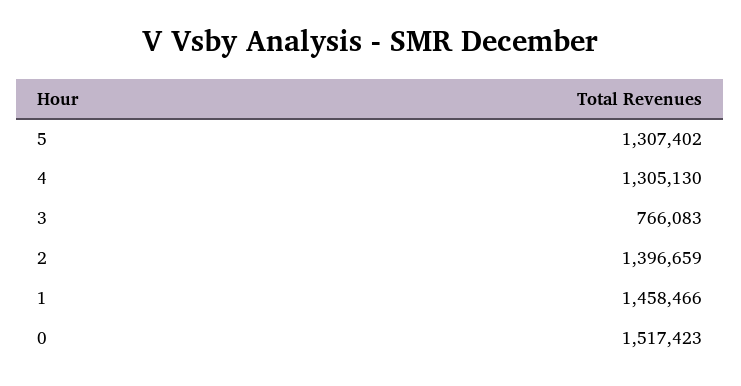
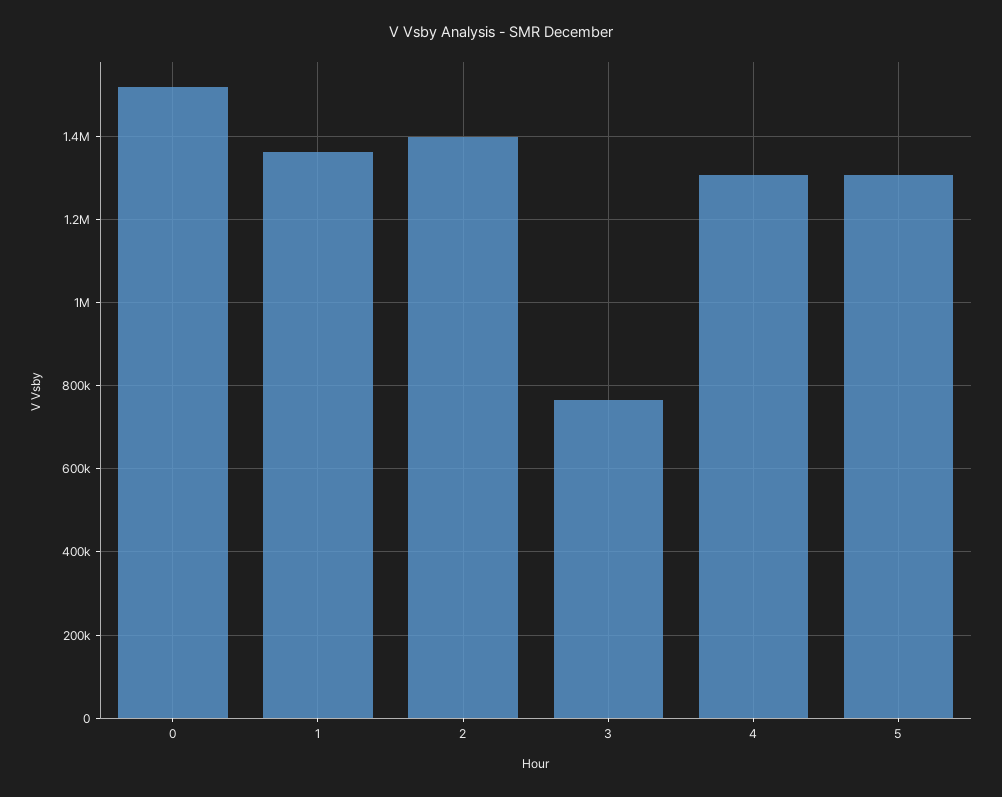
1: 1458466 -> 1360000

